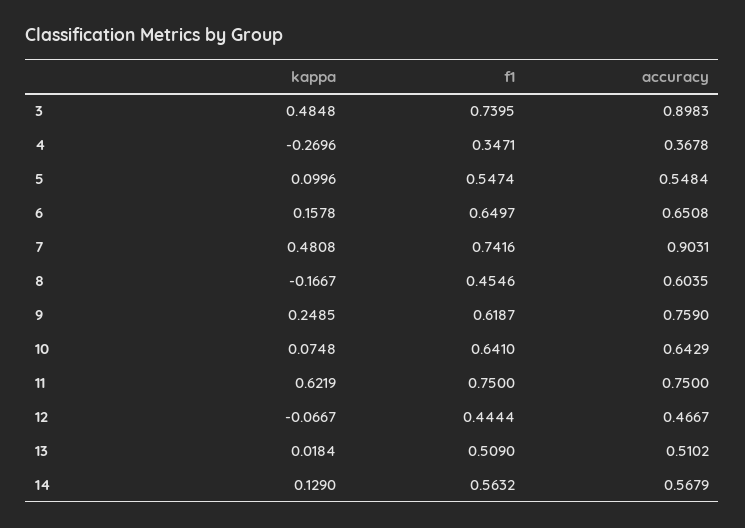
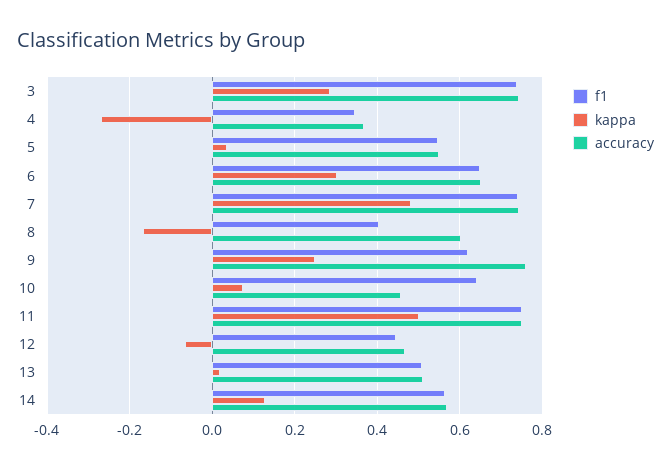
kappa, 3: 0.4848 -> 0.28
accuracy, 3: 0.8983 -> 0.74
kappa, 5: 0.0996 -> 0.04
kappa, 6: 0.1578 -> 0.3
accuracy, 7: 0.9031 -> 0.74
f1, 8: 0.4546 -> 0.4
accuracy, 10: 0.6429 -> 0.46
kappa, 11: 0.6219 -> 0.5

